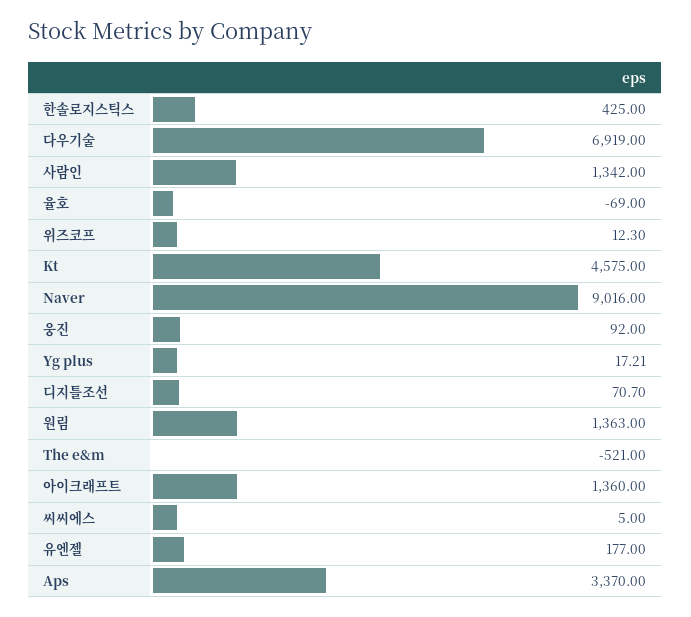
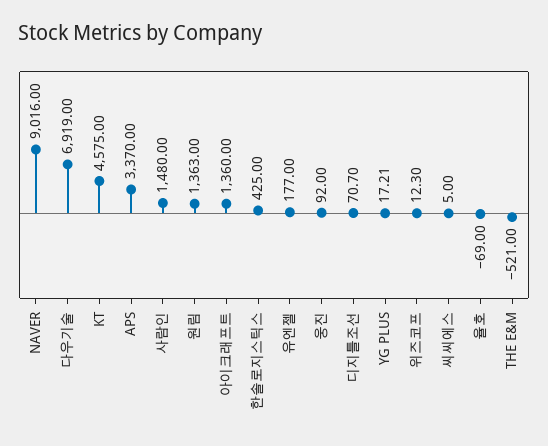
사람인: 1342 -> 1480

